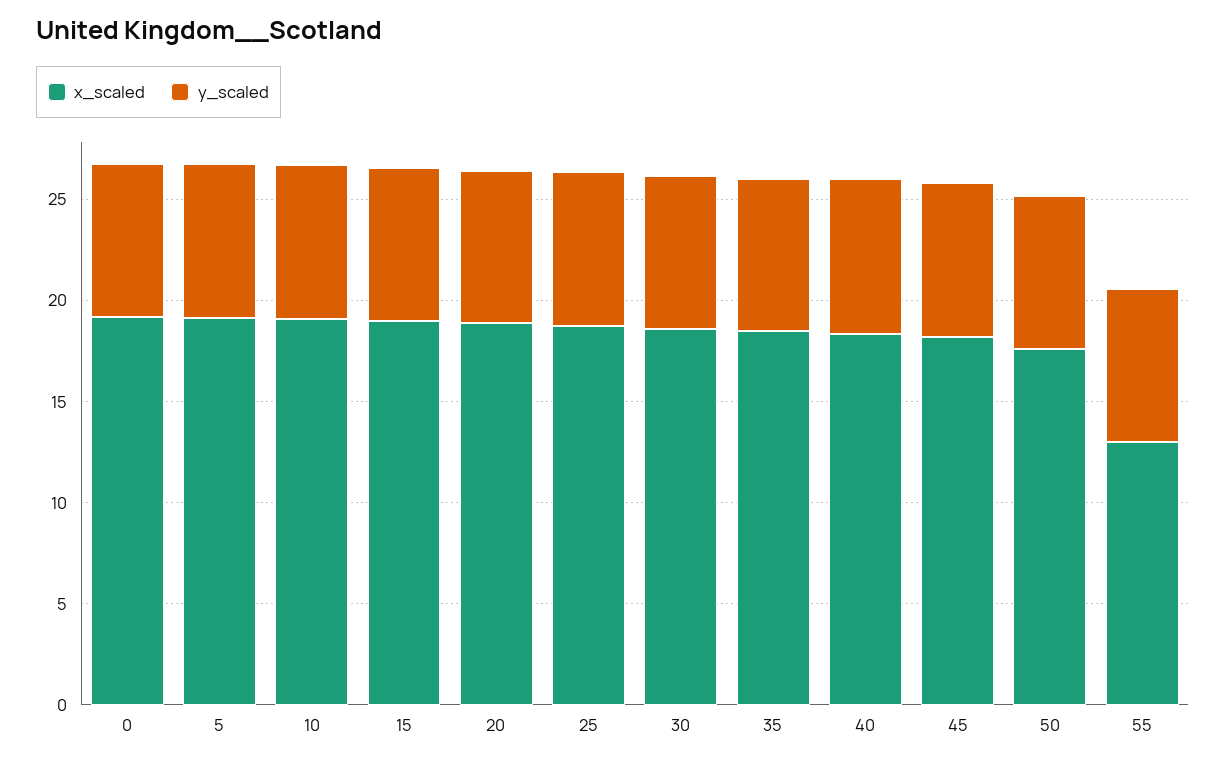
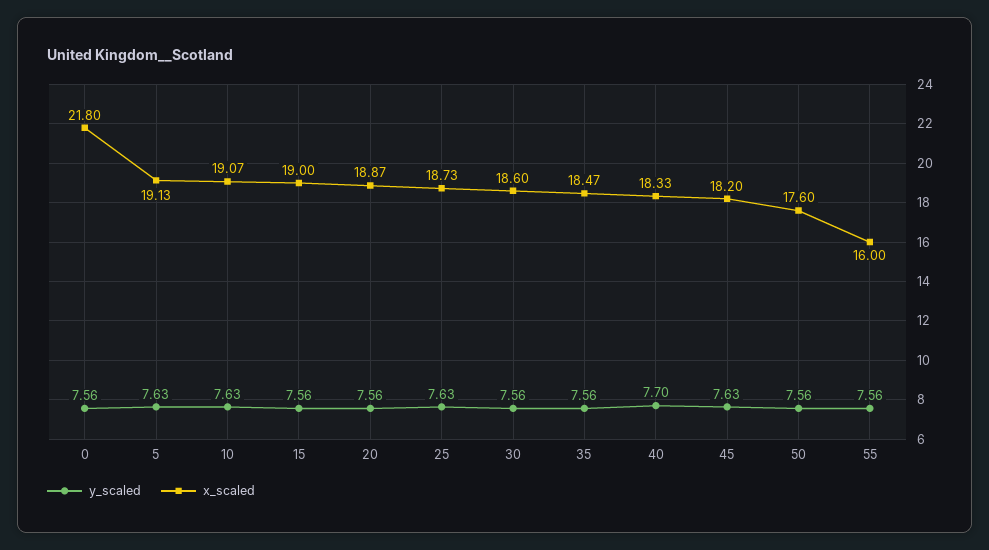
x_scaled, 0: 19 -> 21.8
x_scaled, 55: 13 -> 16

